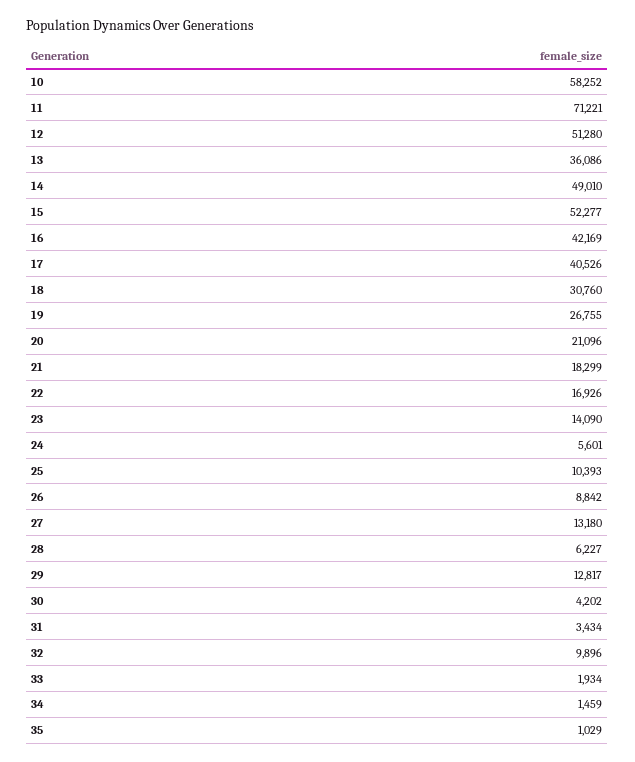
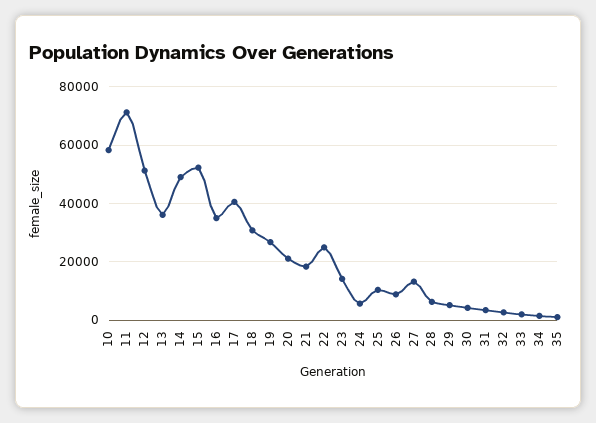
16: 42169 -> 35000
22: 16926 -> 25000
29: 12817 -> 5000
32: 9896 -> 2500

